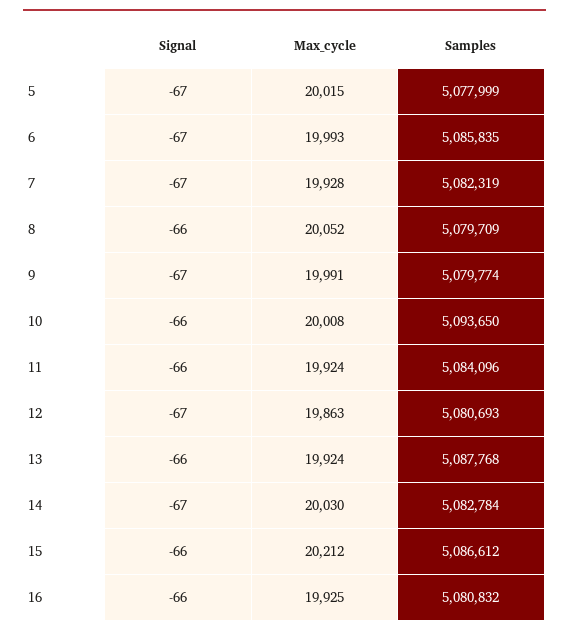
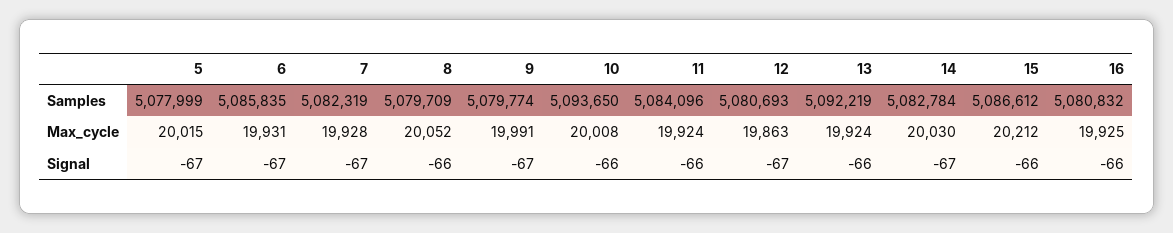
Max_cycle, 6: 19993 -> 19931
Samples, 13: 5087768 -> 5092219

